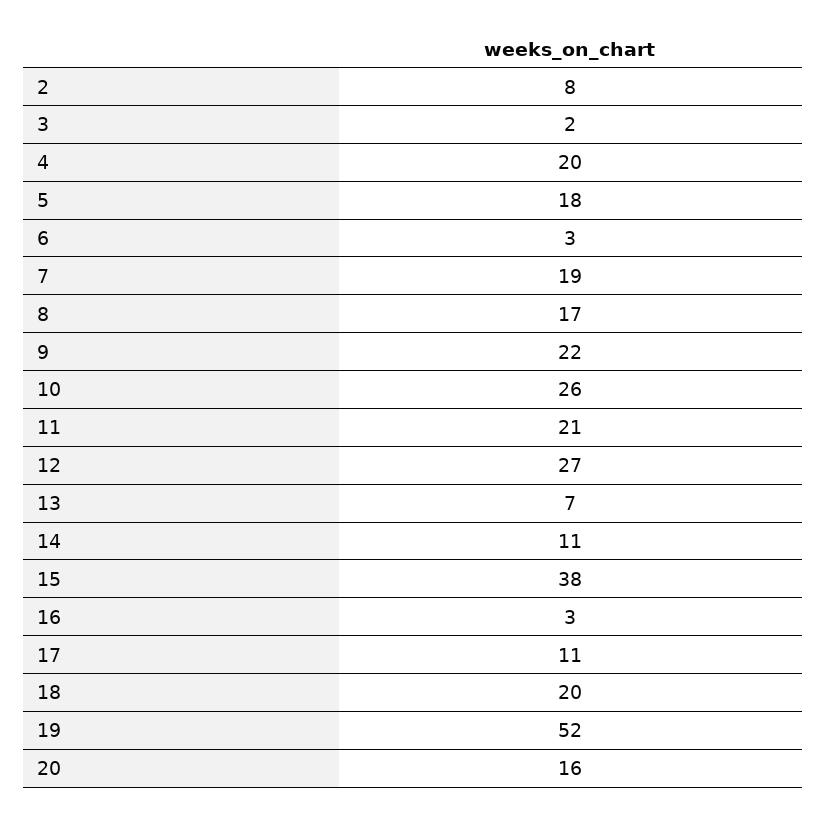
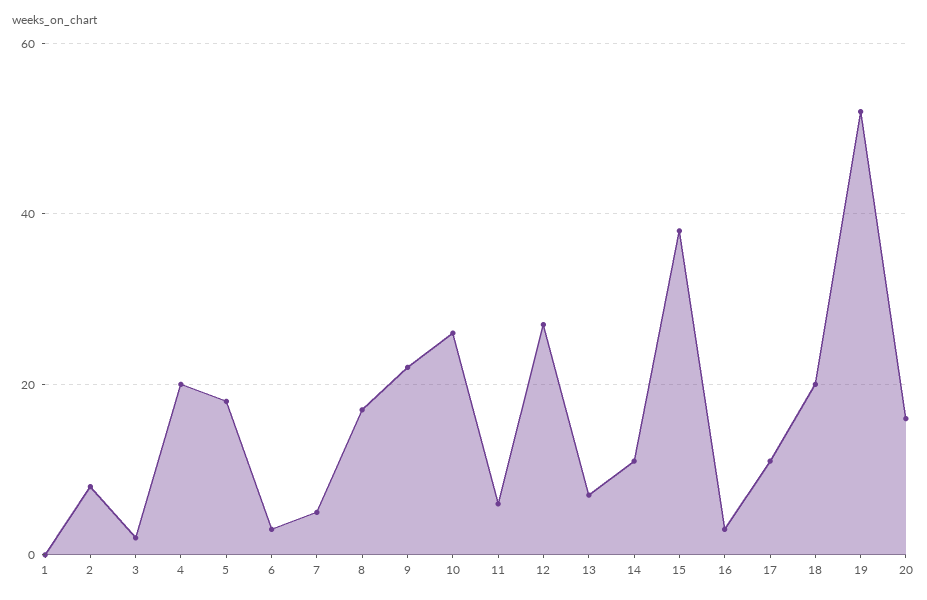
7: 19 -> 5
11: 21 -> 5
1: none -> 0

